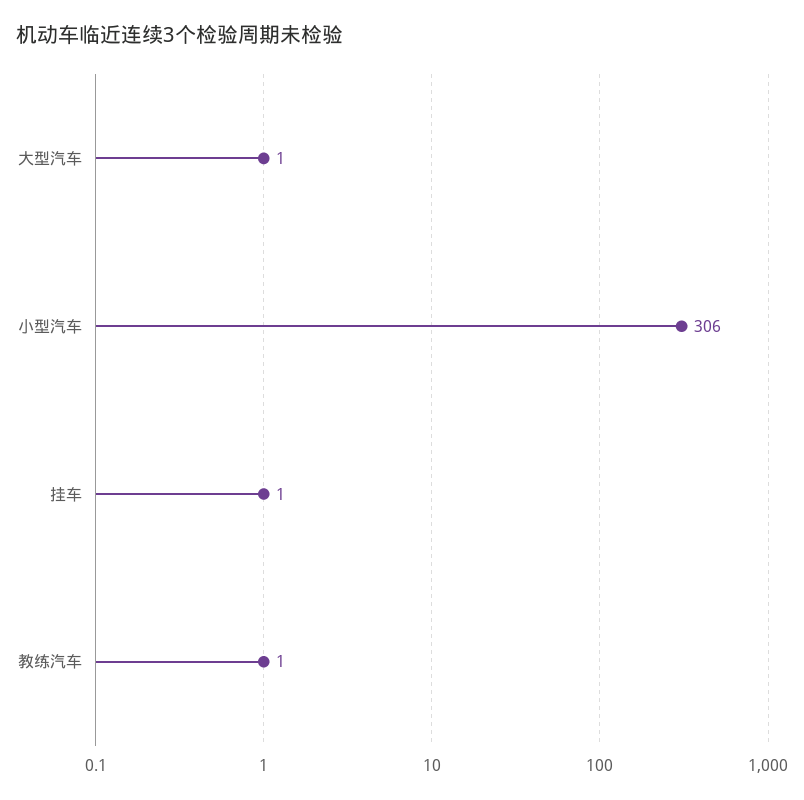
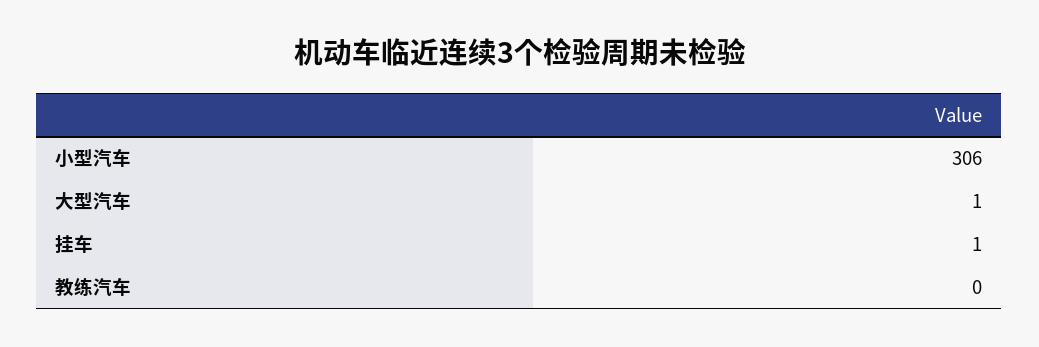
教练汽车: 1 -> 0

